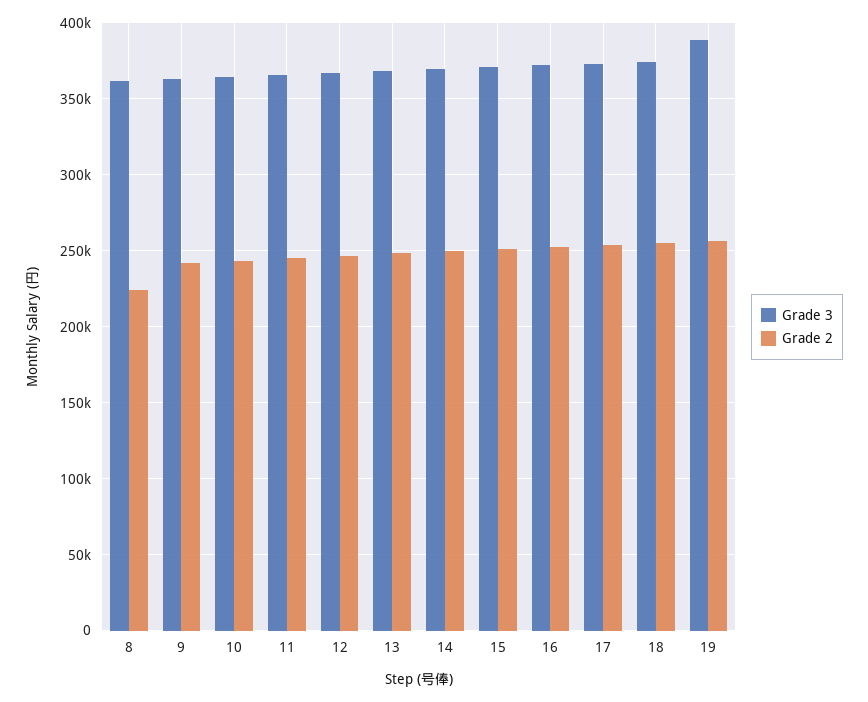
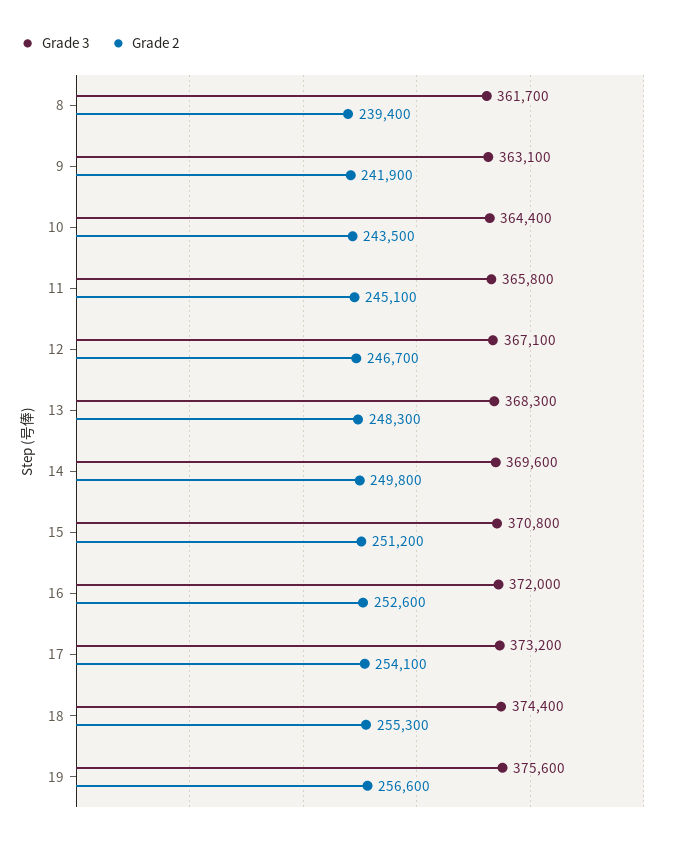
Grade 2, 8: 225000 -> 239400
Grade 3, 19: 390000 -> 375600

